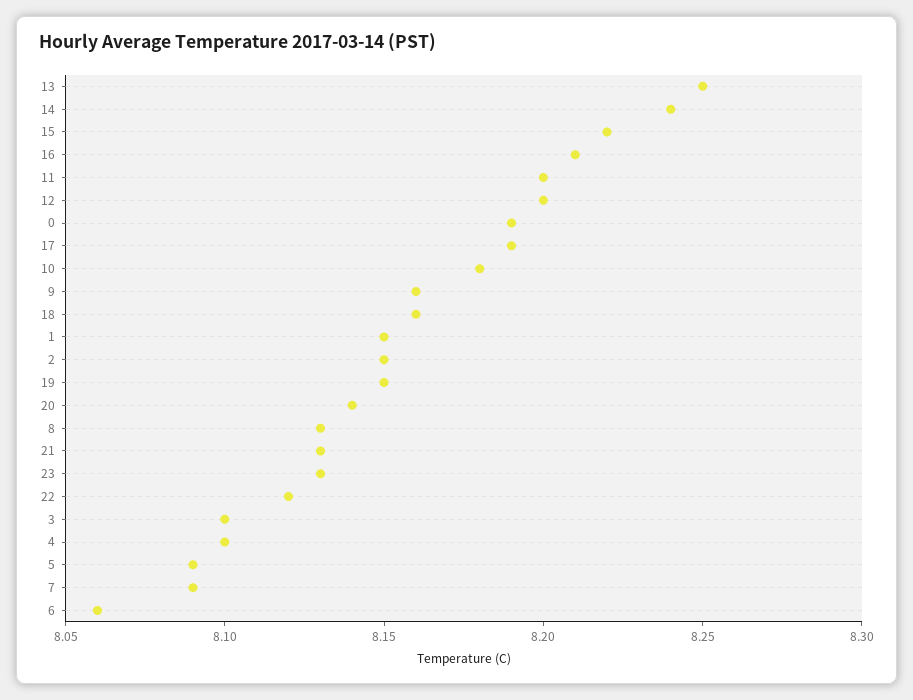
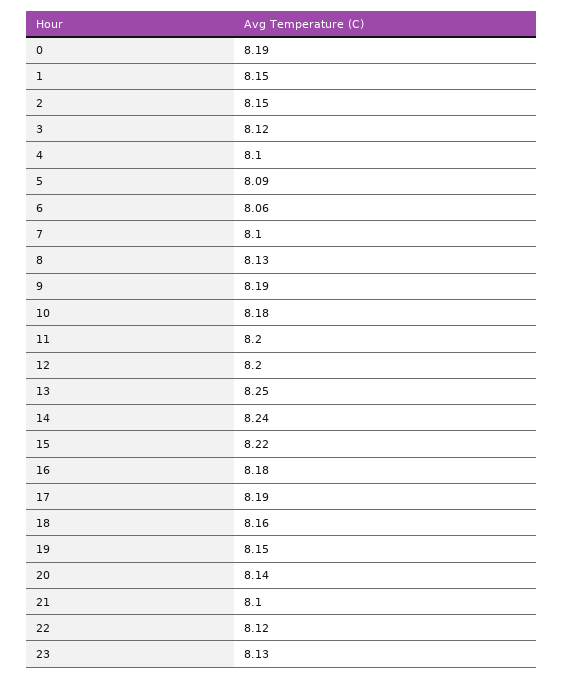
16: 8.21 -> 8.18
9: 8.16 -> 8.19
21: 8.13 -> 8.1
3: 8.1 -> 8.12
7: 8.09 -> 8.1

